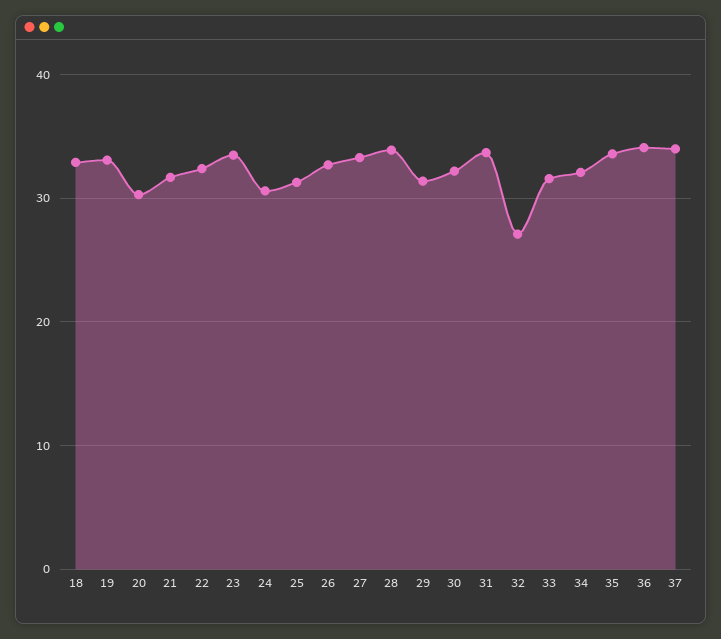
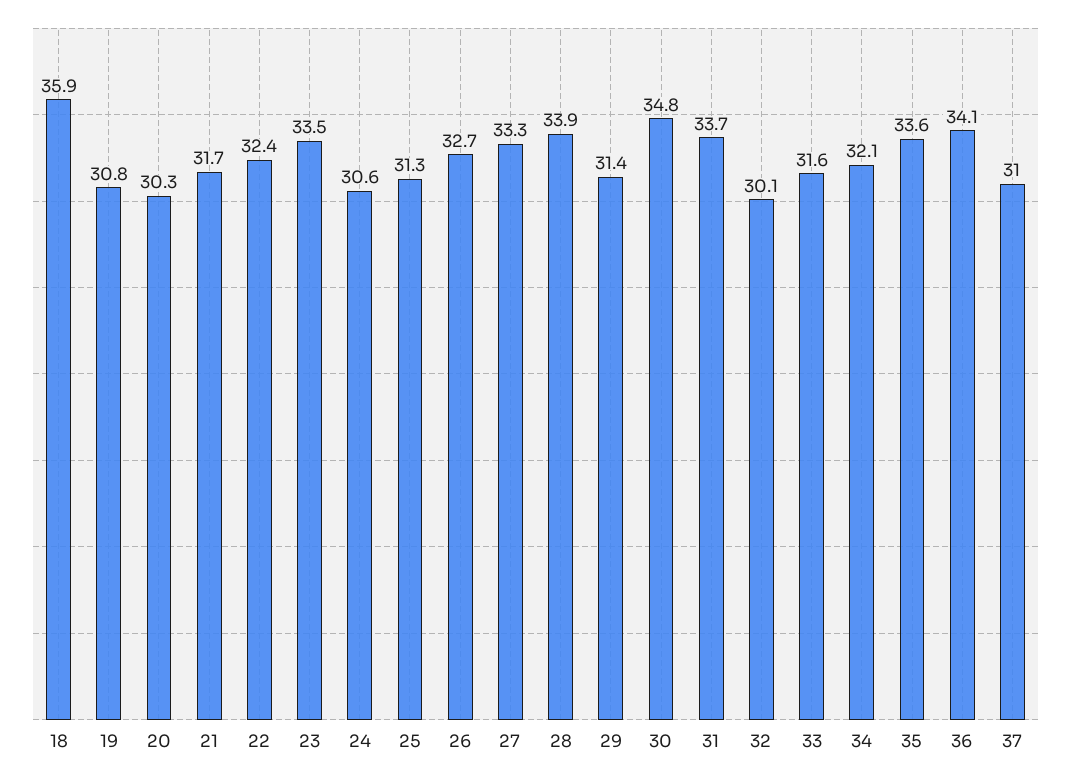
18: 33 -> 35.9
19: 33 -> 30.8
30: 32 -> 34.8
32: 27 -> 30.1
37: 34 -> 31

